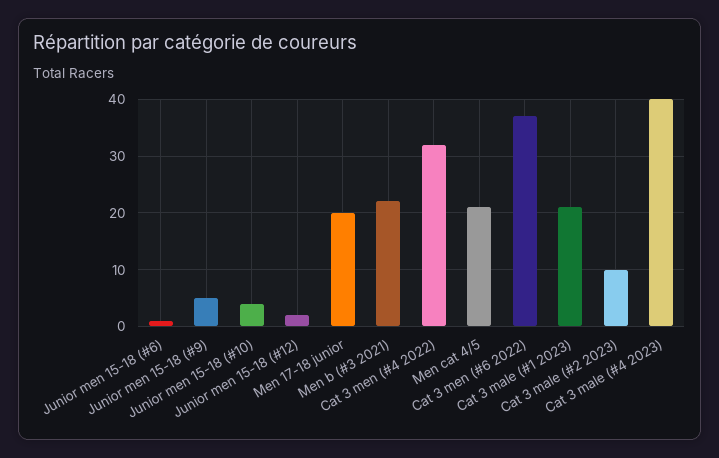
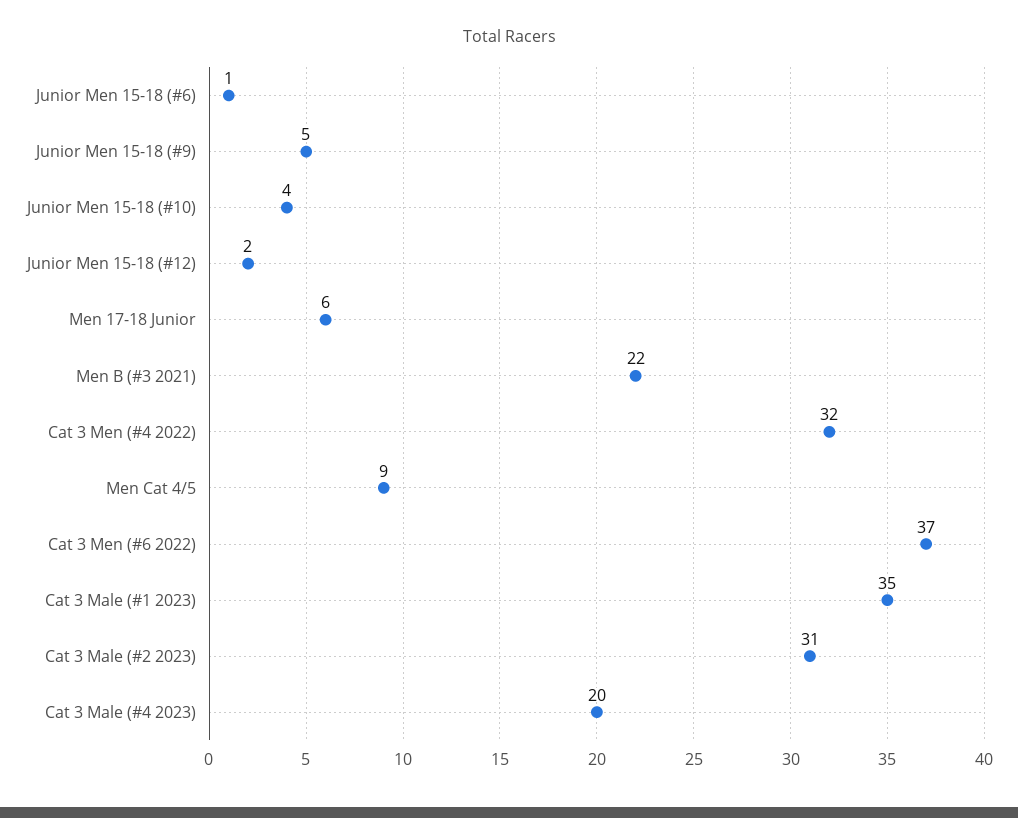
Men 17-18 junior: 20 -> 6
Men cat 4/5: 20 -> 9
Cat 3 male (#1 2023): 20 -> 35
Cat 3 male (#2 2023): 10 -> 31
Cat 3 male (#4 2023): 40 -> 20

